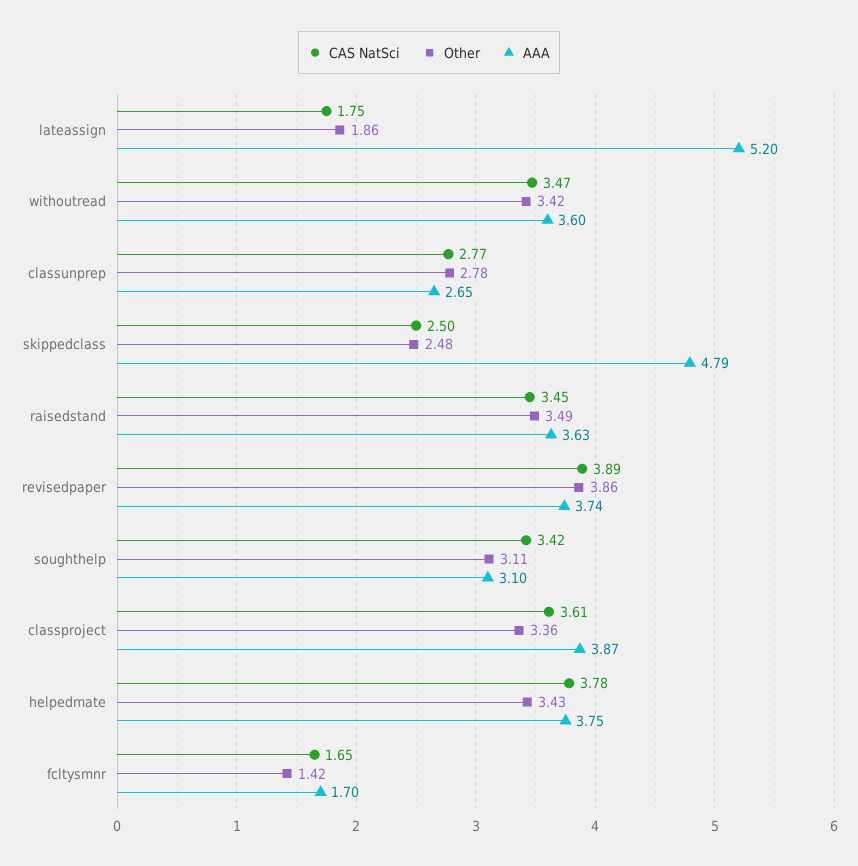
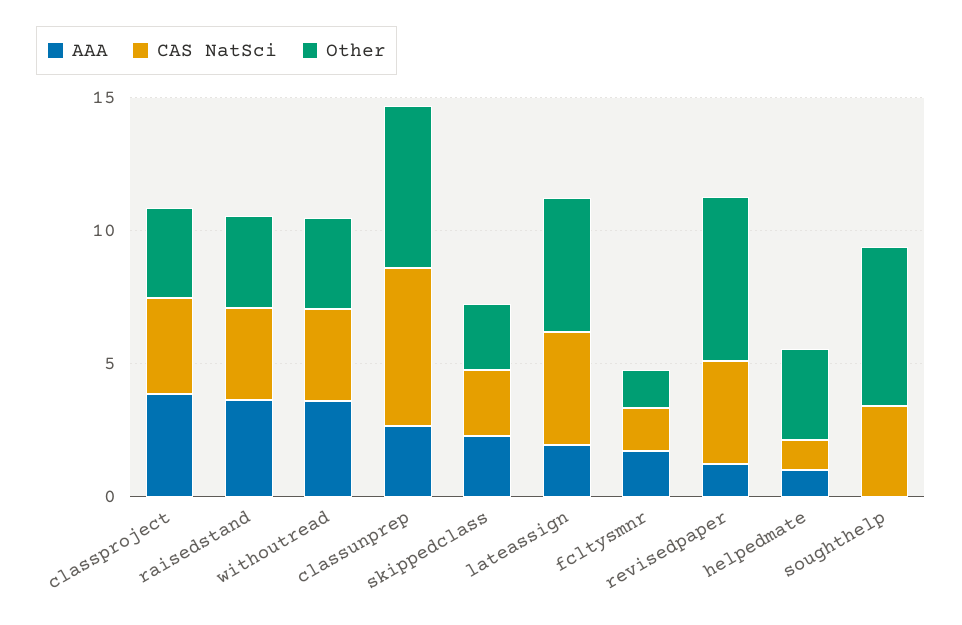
CAS NatSci, lateassign: 1.75 -> 4
Other, lateassign: 1.86 -> 5
AAA, lateassign: 5.2 -> 2
CAS NatSci, classunprep: 2.77 -> 6
Other, classunprep: 2.78 -> 6
AAA, skippedclass: 4.79 -> 2
Other, revisedpaper: 3.86 -> 6
AAA, revisedpaper: 3.74 -> 1
Other, soughthelp: 3.11 -> 6
AAA, soughthelp: 3.1 -> 0
CAS NatSci, helpedmate: 3.78 -> 1
AAA, helpedmate: 3.75 -> 1

